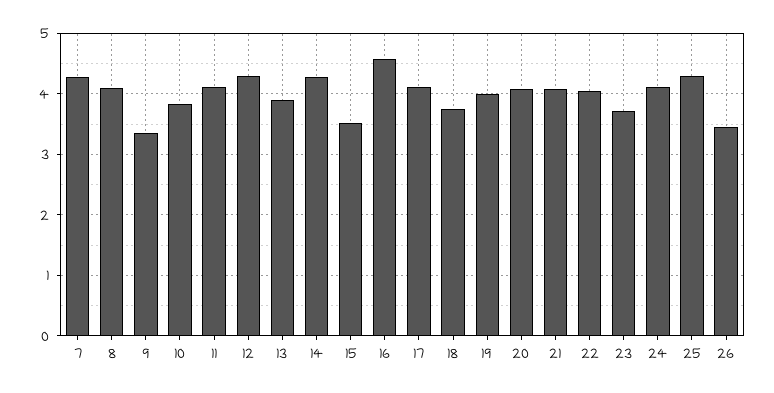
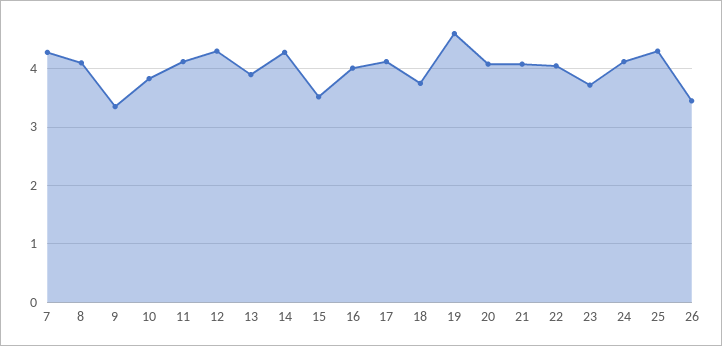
16: 4.6 -> 4
19: 4 -> 4.6

